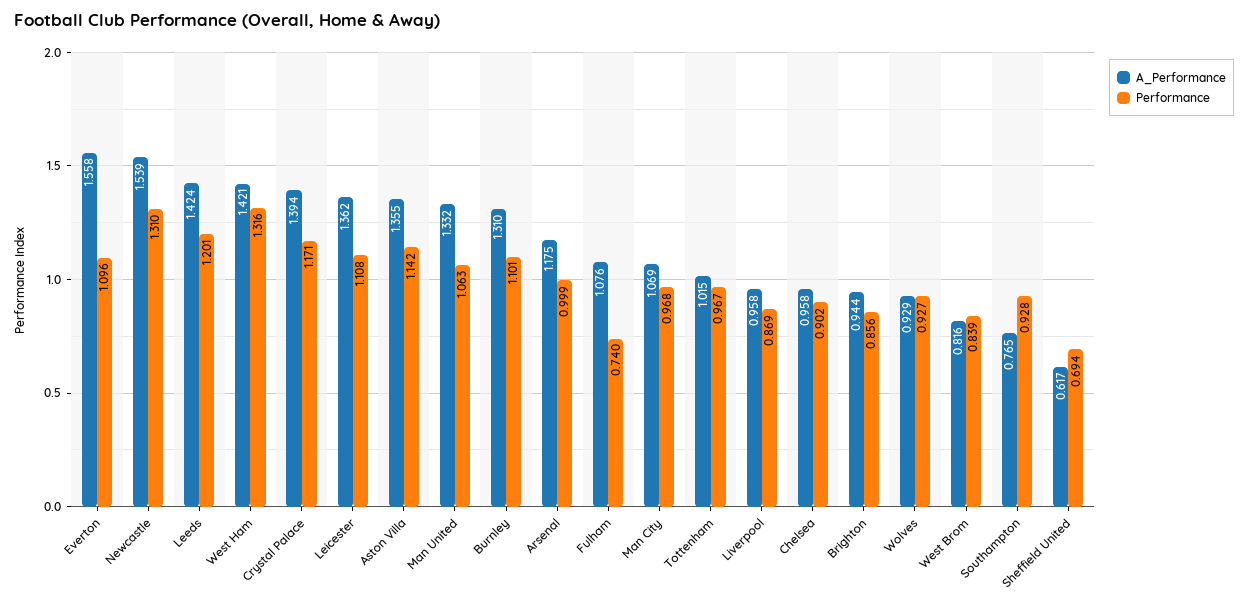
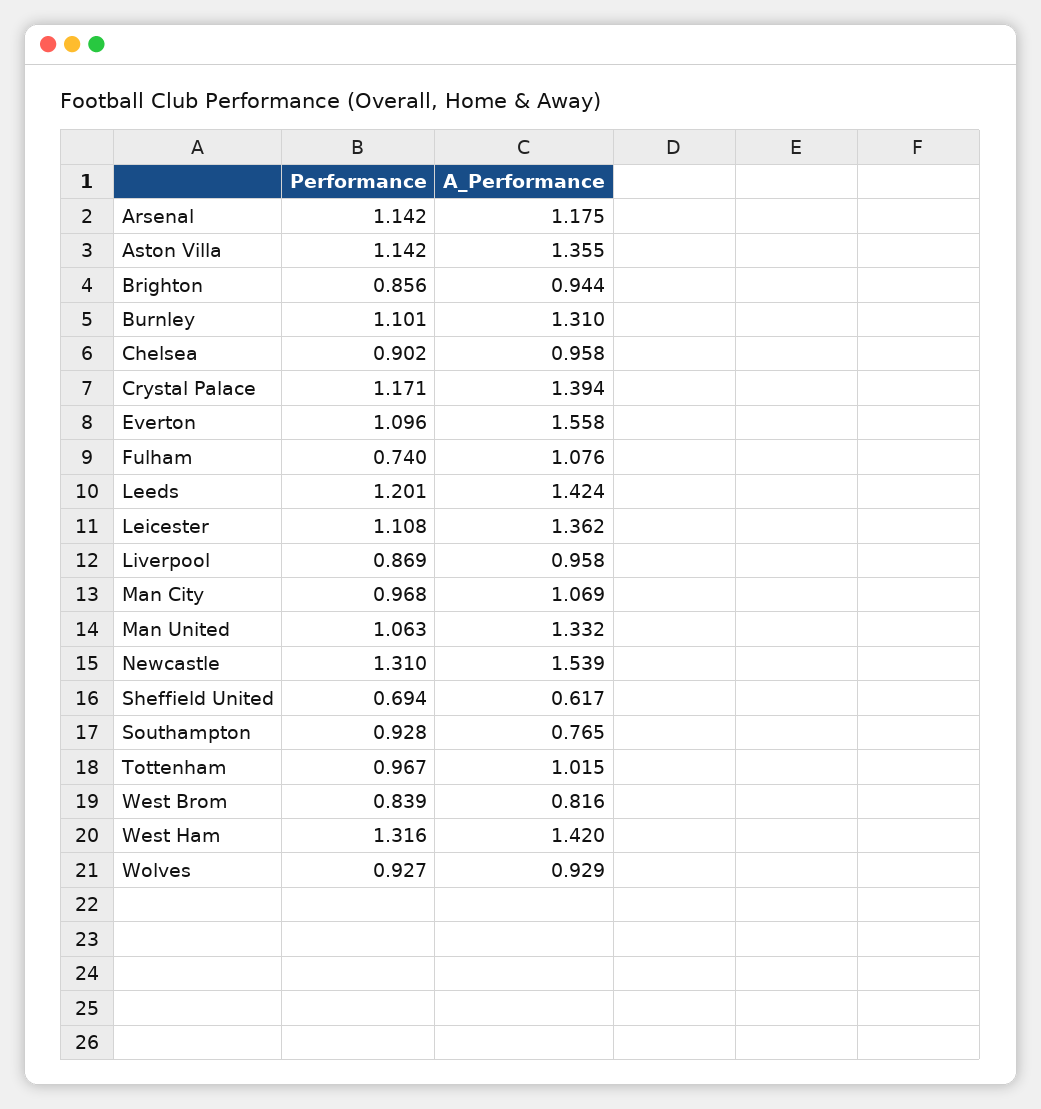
A_Performance, West Ham: 1.421 -> 1.42
Performance, Arsenal: 0.999 -> 1.142

